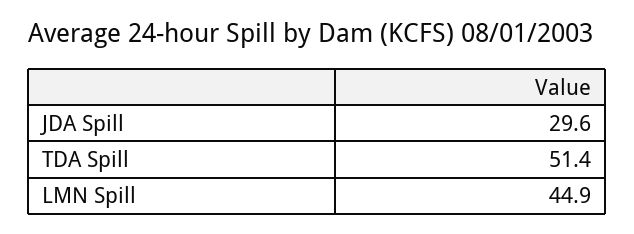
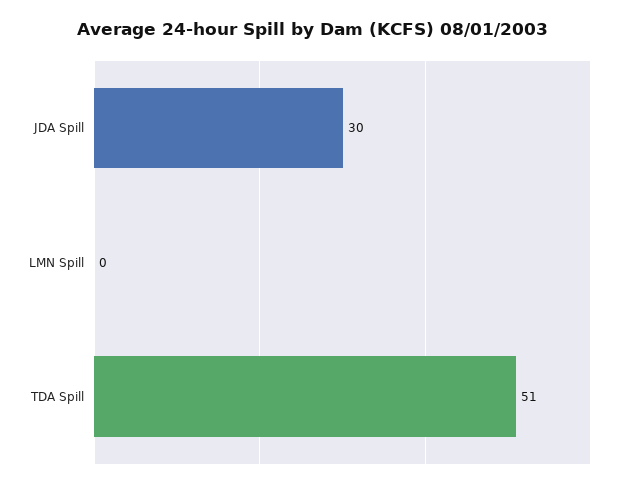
LMN Spill: 44.9 -> 0

